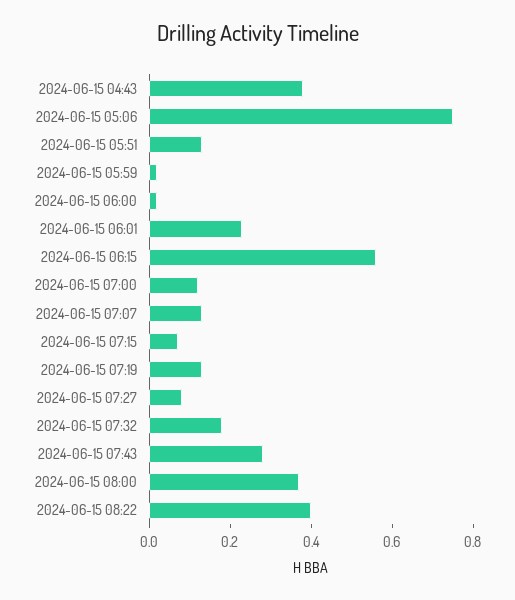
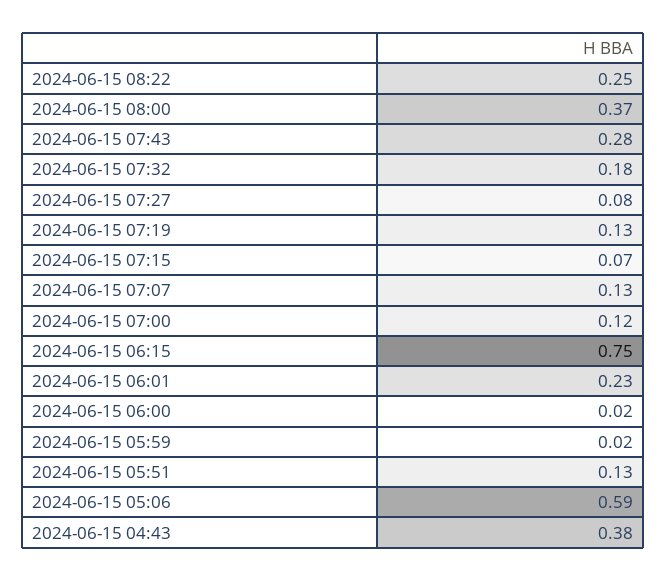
2024-06-15 05:06: 0.75 -> 0.59
2024-06-15 06:15: 0.55 -> 0.75
2024-06-15 08:22: 0.4 -> 0.25

